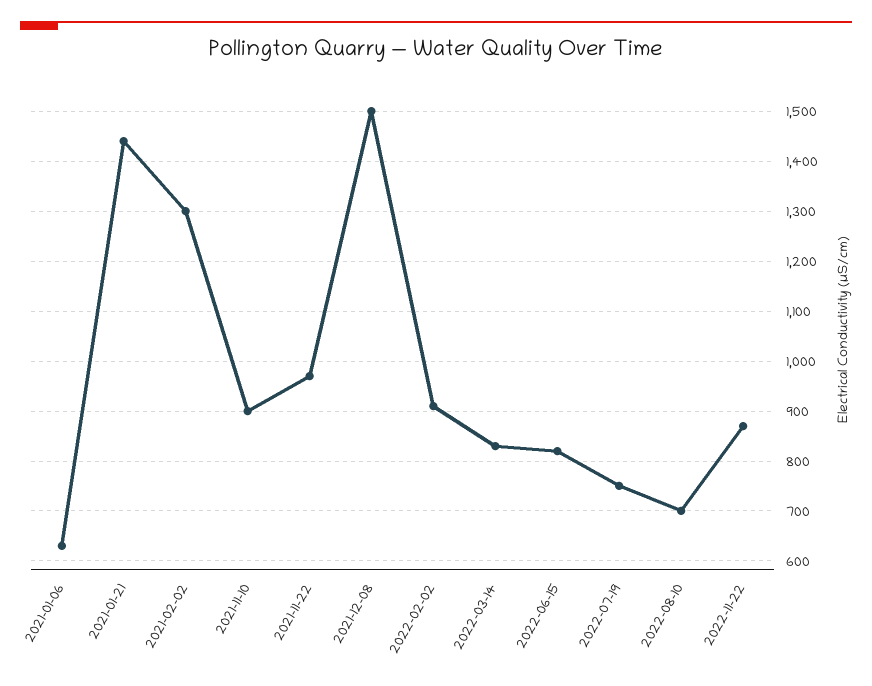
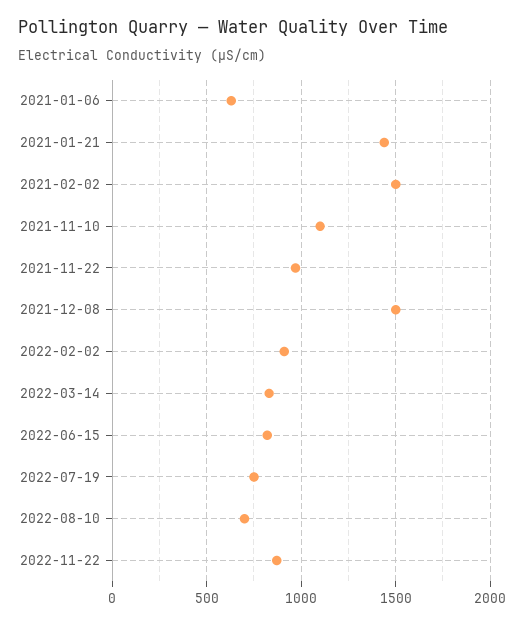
2021-02-02: 1300 -> 1500
2021-11-10: 900 -> 1100

